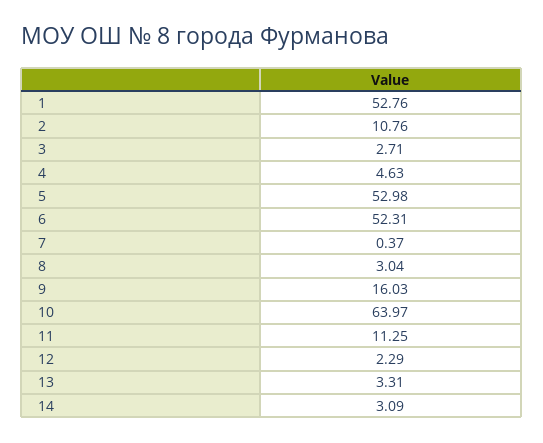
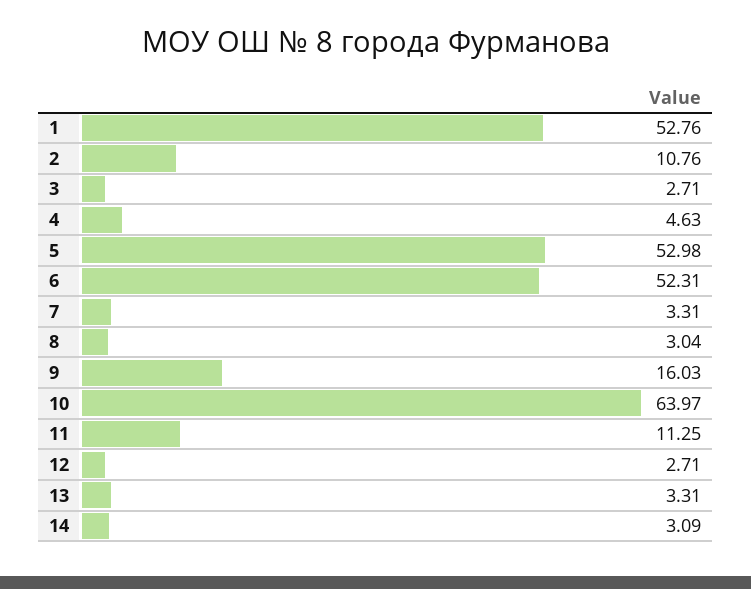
7: 0.37 -> 3.31
12: 2.29 -> 2.71

